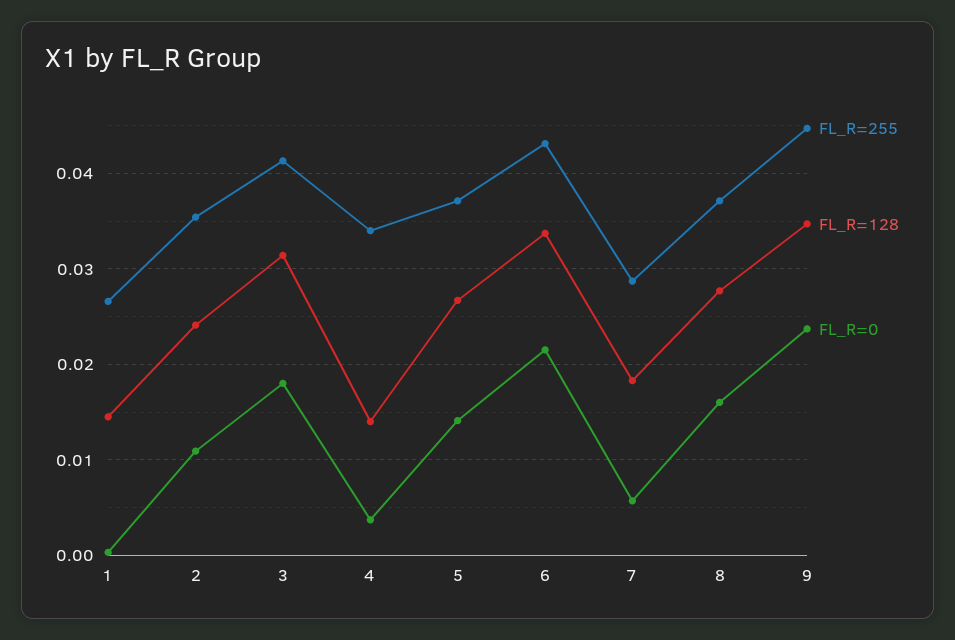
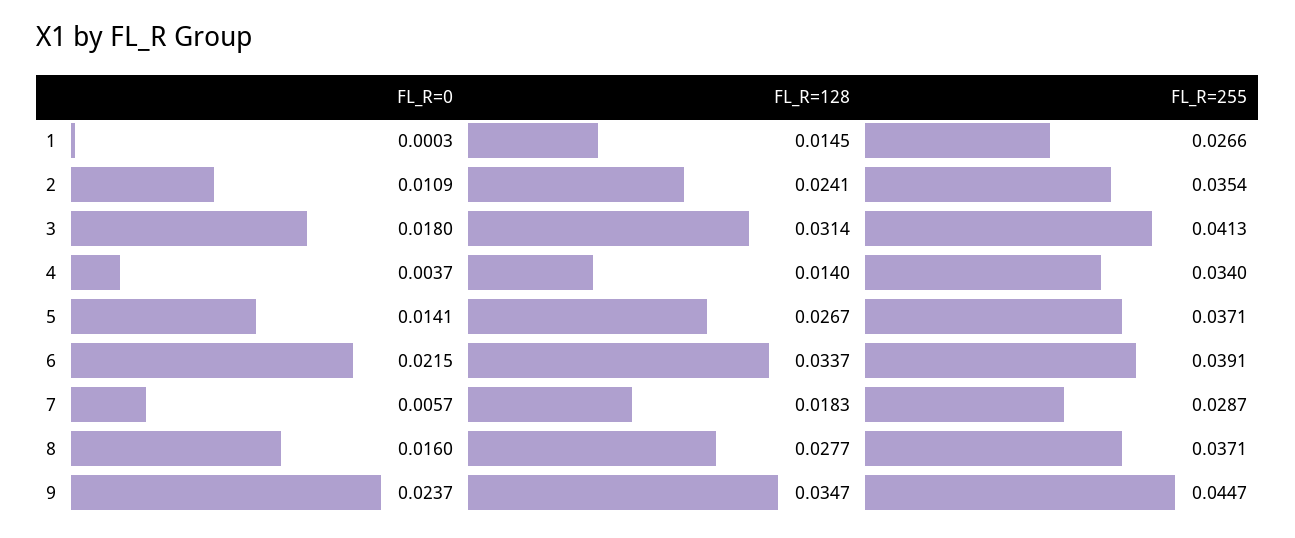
FL_R=255, 6: 0.043 -> 0.0391

